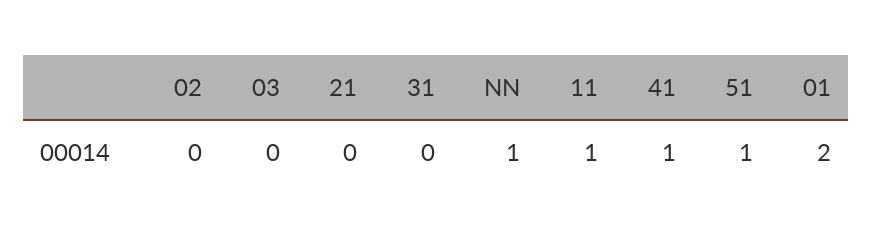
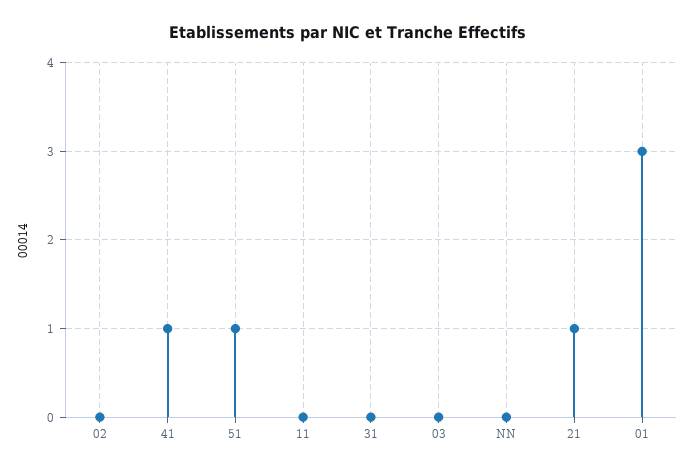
21: 0 -> 1
NN: 1 -> 0
11: 1 -> 0
01: 2 -> 3

